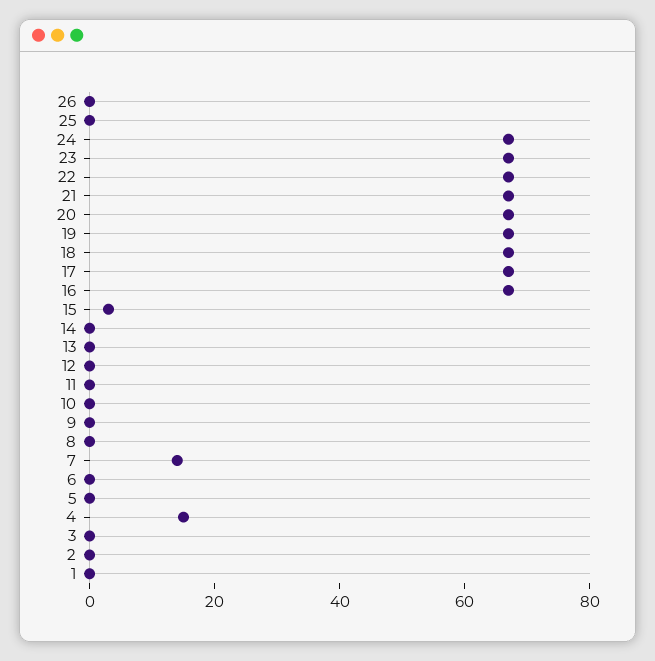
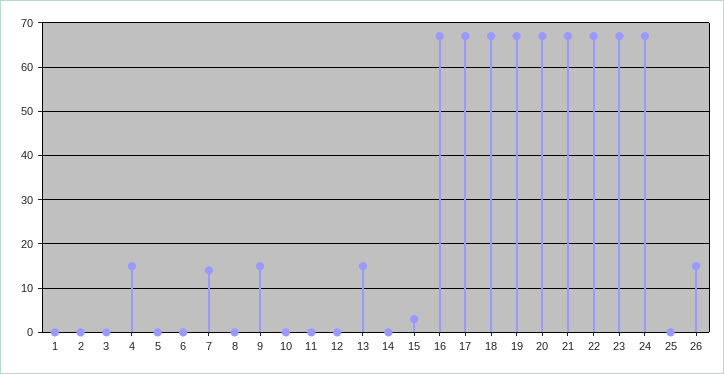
26: 0 -> 15
13: 0 -> 15
9: 0 -> 15

